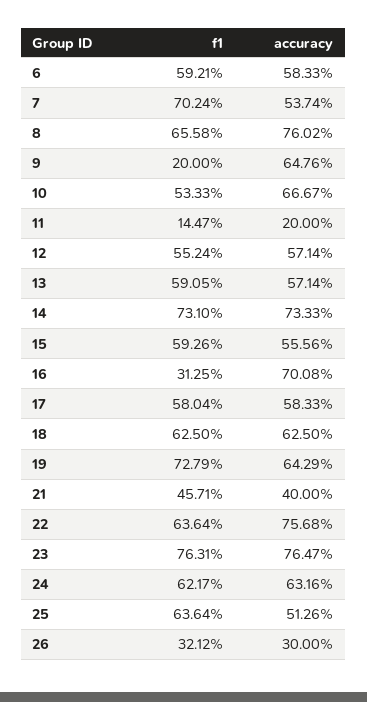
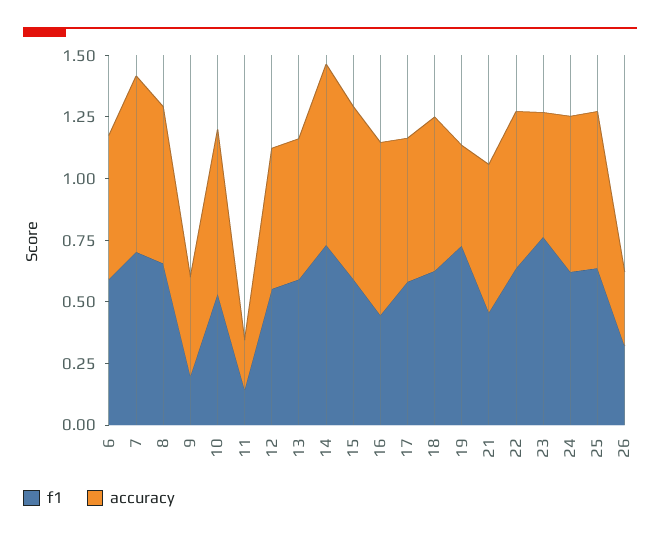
accuracy, 7: 0.5374 -> 0.7
accuracy, 8: 0.7602 -> 0.65
accuracy, 9: 0.6476 -> 0.4
accuracy, 15: 0.5556 -> 0.7
f1, 16: 0.3125 -> 0.45
accuracy, 19: 0.6429 -> 0.4
accuracy, 21: 0.4 -> 0.6
accuracy, 22: 0.7568 -> 0.65
accuracy, 23: 0.7647 -> 0.5
accuracy, 25: 0.5126 -> 0.65

